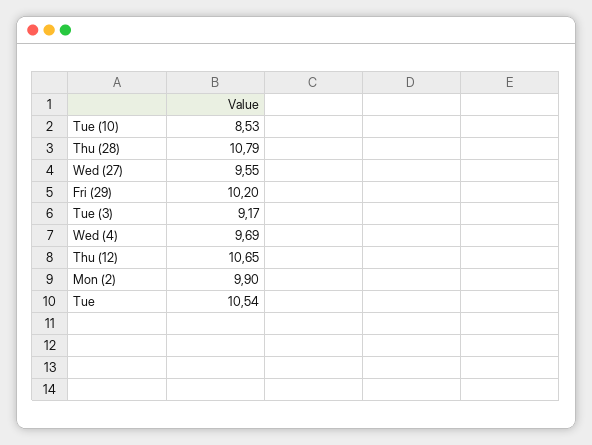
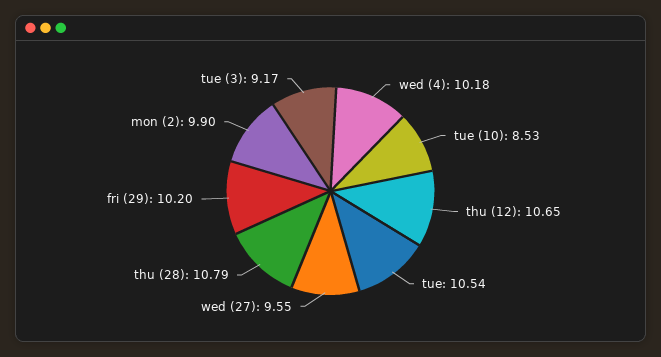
Wed (4): 9.69 -> 10.18

